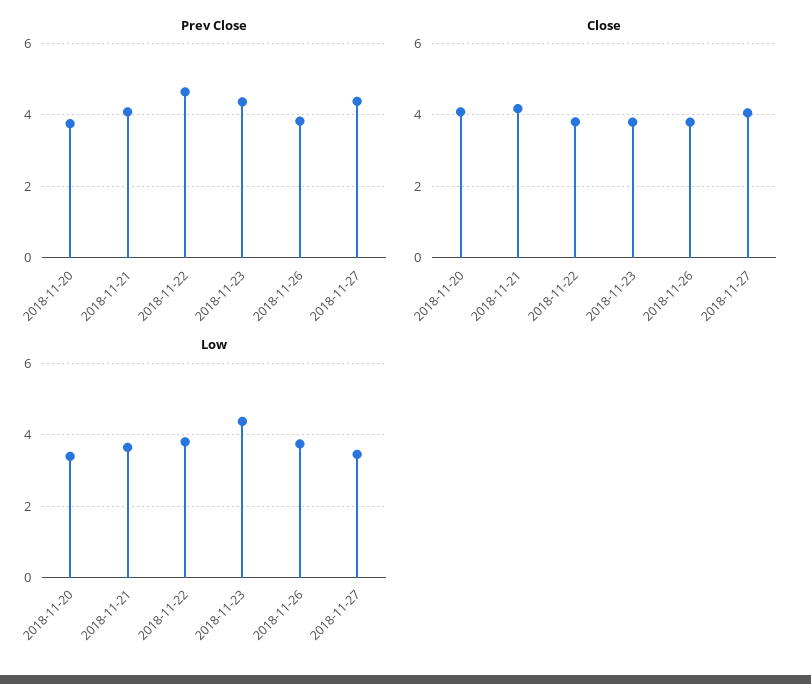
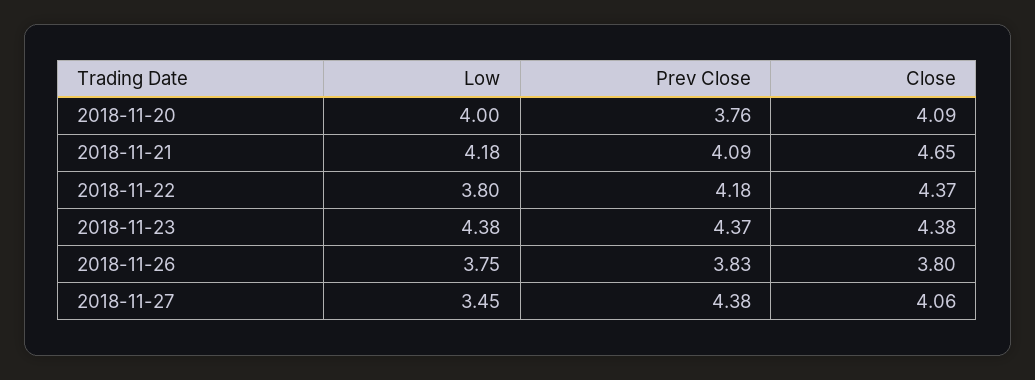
Prev Close, 2018-11-22: 4.6 -> 4.18
Close, 2018-11-21: 4.2 -> 4.65
Close, 2018-11-22: 3.8 -> 4.37
Close, 2018-11-23: 3.8 -> 4.38
Low, 2018-11-20: 3.4 -> 4
Low, 2018-11-21: 3.6 -> 4.18

